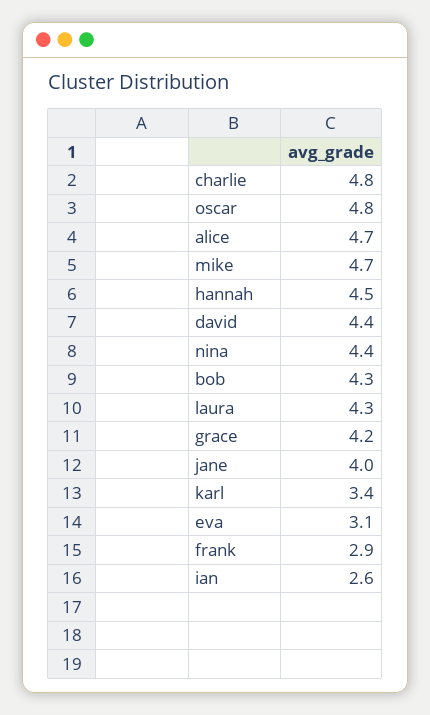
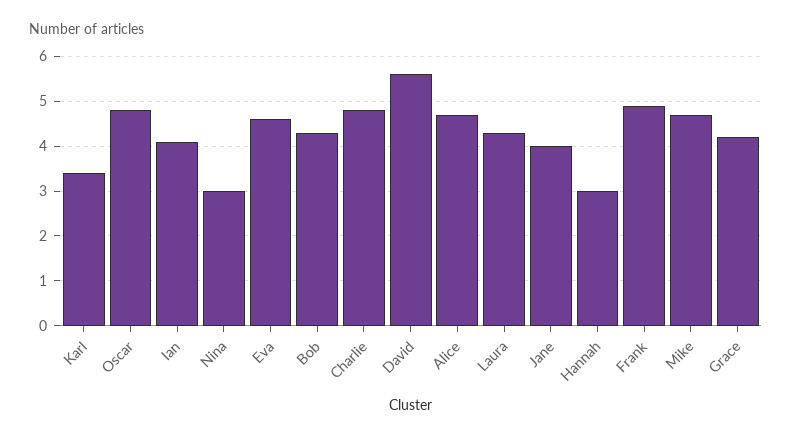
hannah: 4.5 -> 3
david: 4.4 -> 5.5
nina: 4.4 -> 3
eva: 3.1 -> 4.5
frank: 2.9 -> 5
ian: 2.6 -> 4

